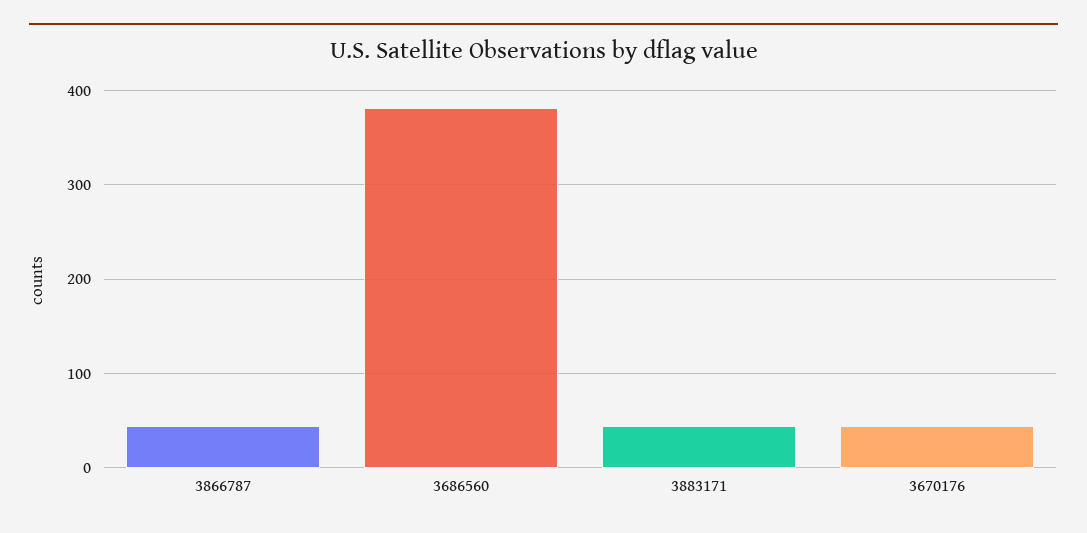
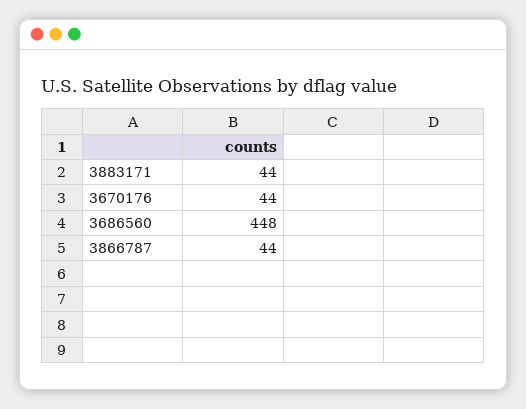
3686560: 380 -> 448

